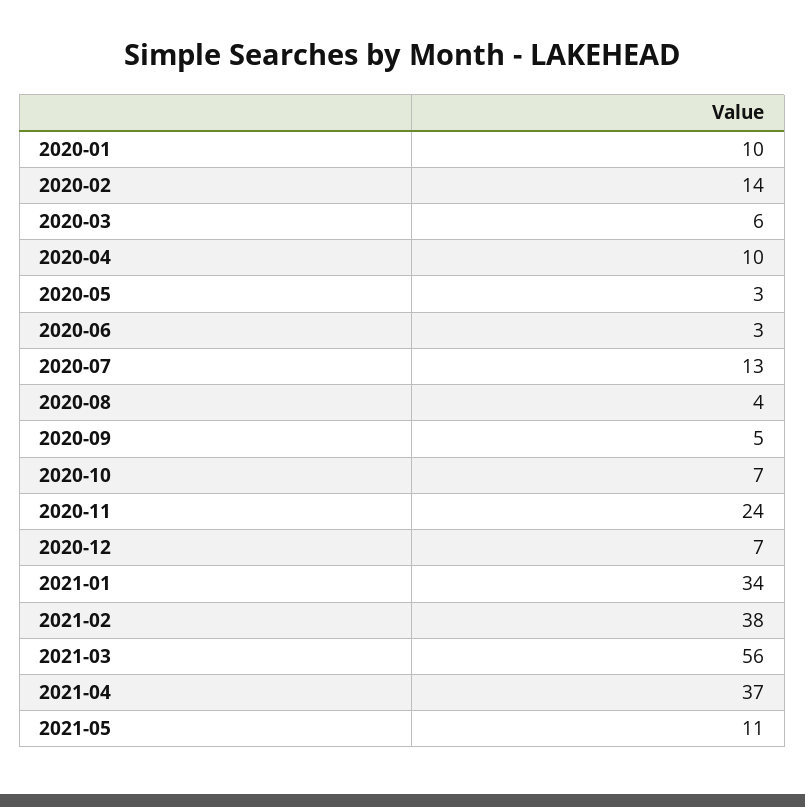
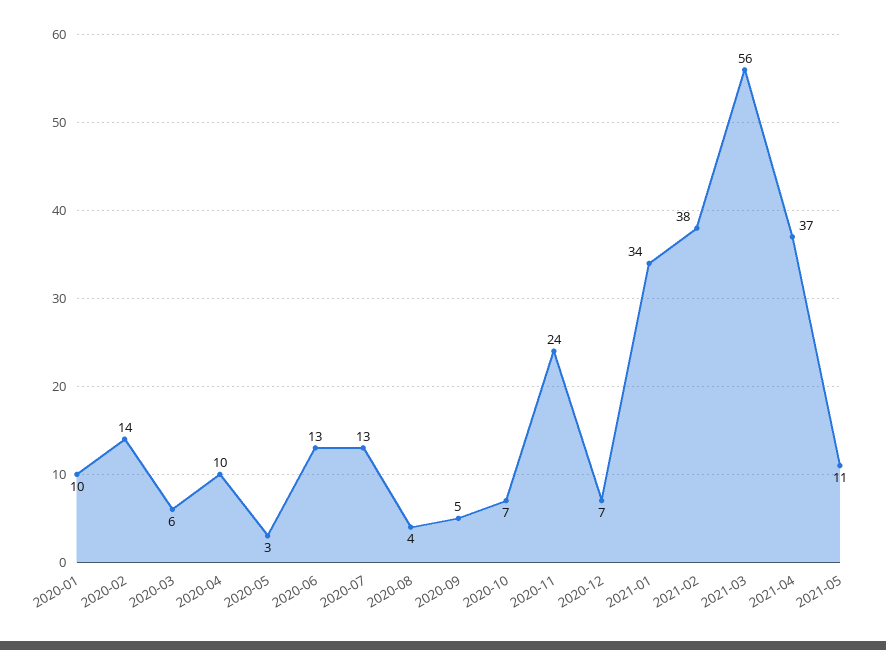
2020-06: 3 -> 13

